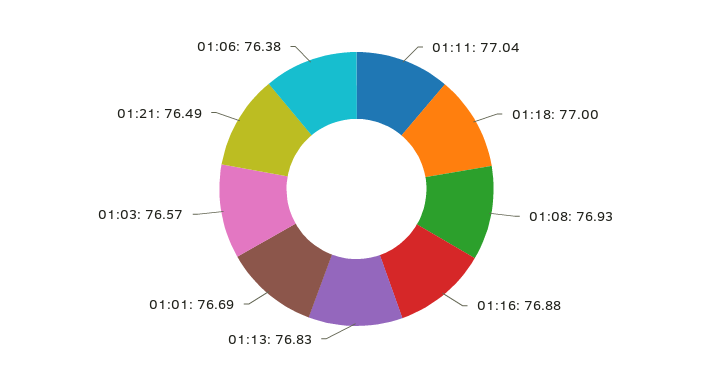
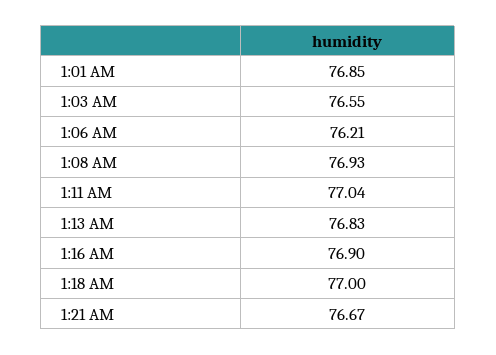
01:16: 76.88 -> 76.9
01:01: 76.69 -> 76.85
01:03: 76.57 -> 76.55
01:21: 76.49 -> 76.67
01:06: 76.38 -> 76.21

